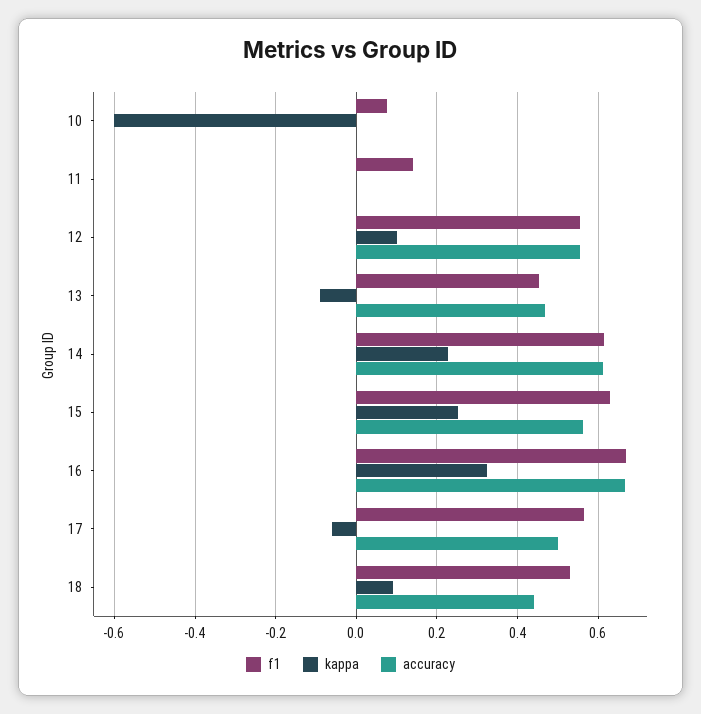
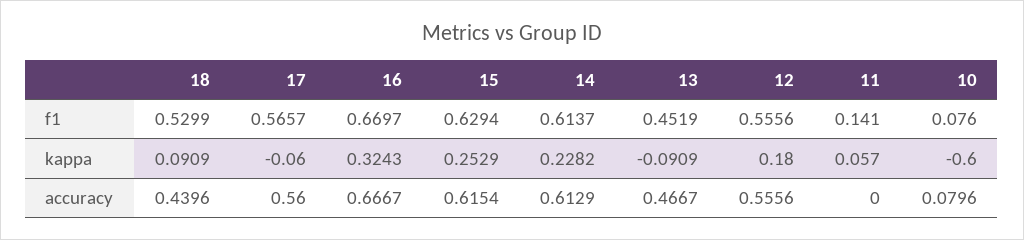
accuracy, 10: 0 -> 0.0796
kappa, 11: 0 -> 0.057
kappa, 12: 0.1 -> 0.18
accuracy, 15: 0.56 -> 0.6154
accuracy, 17: 0.5 -> 0.56

